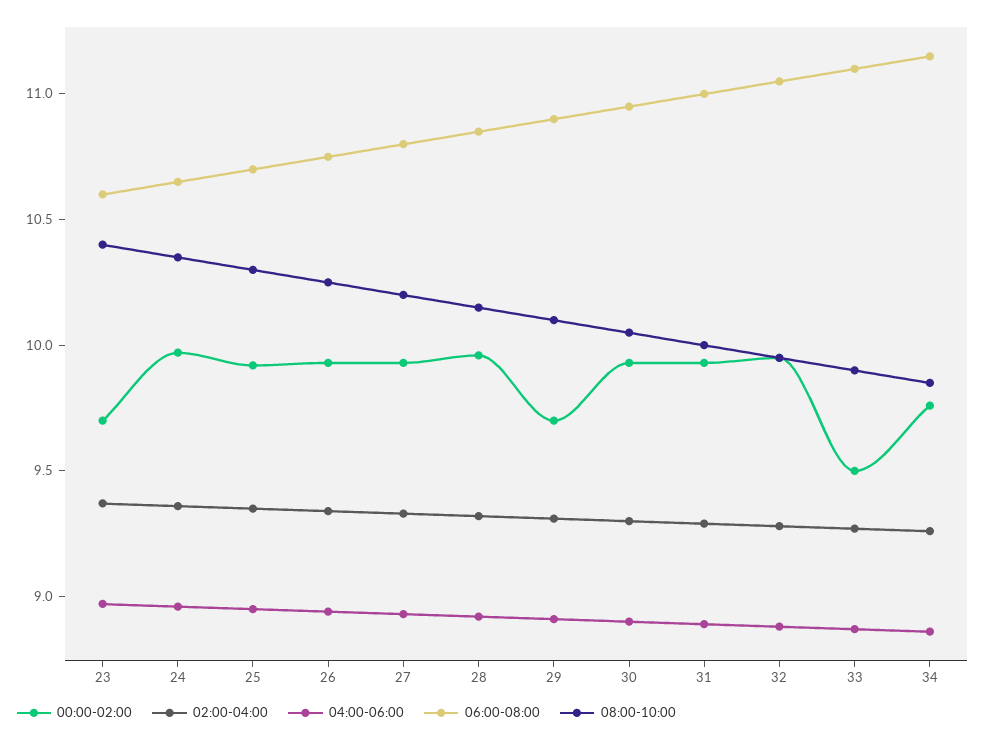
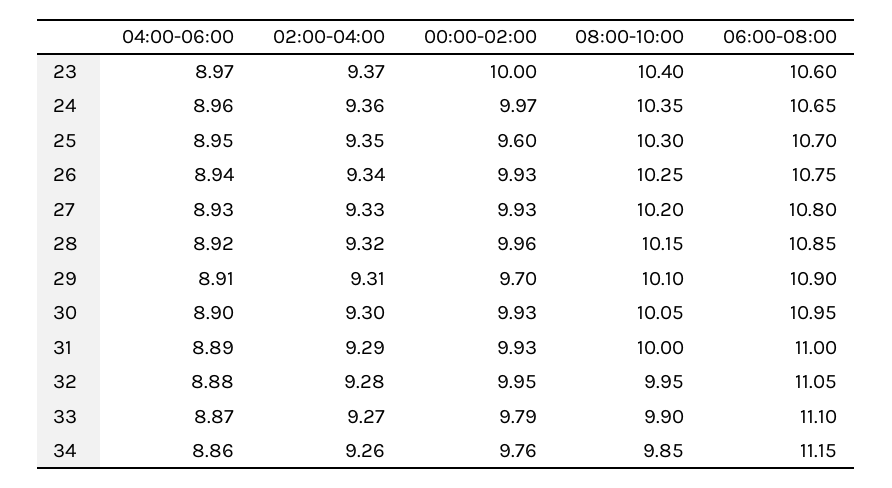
00:00-02:00, 23: 9.7 -> 10
00:00-02:00, 25: 9.9 -> 9.6
00:00-02:00, 33: 9.5 -> 9.79

